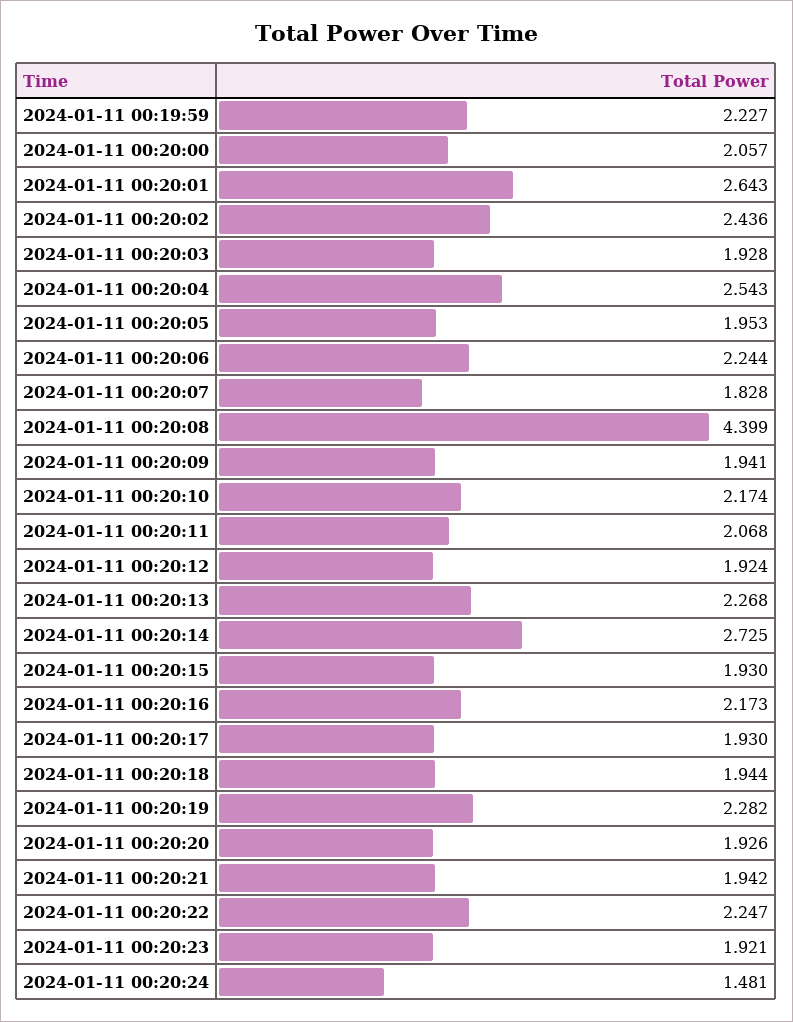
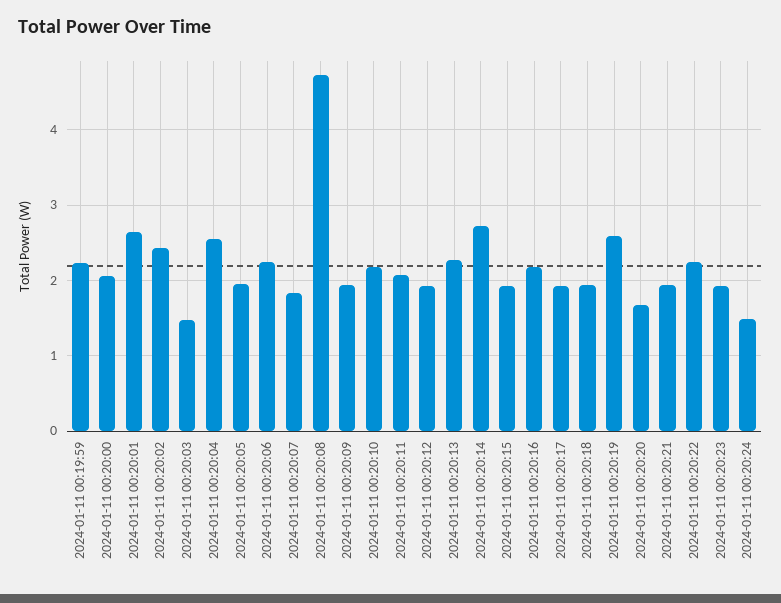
2024-01-11 00:20:03: 1.928 -> 1.5
2024-01-11 00:20:08: 4.399 -> 4.7
2024-01-11 00:20:19: 2.282 -> 2.6
2024-01-11 00:20:20: 1.926 -> 1.7

